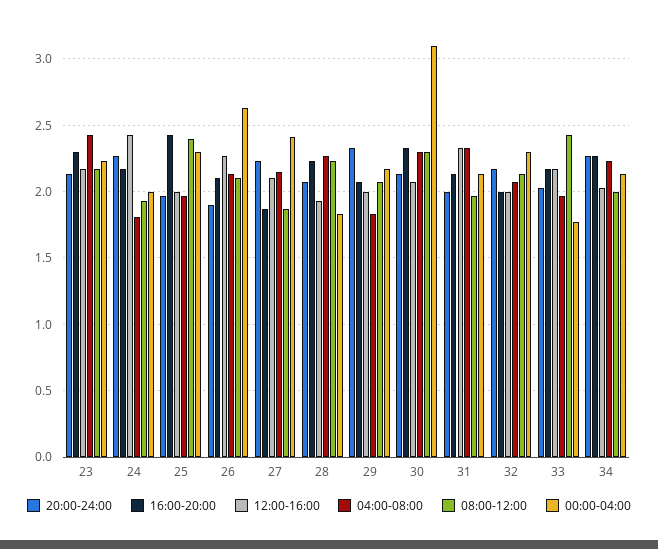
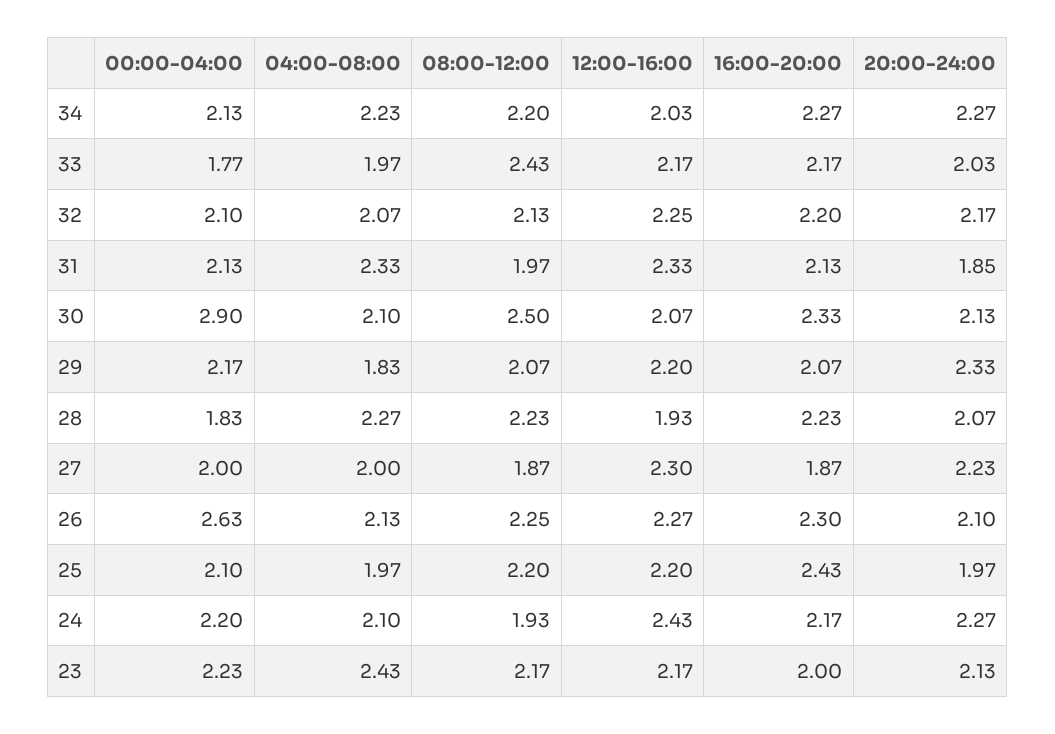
16:00-20:00, 23: 2.3 -> 2
04:00-08:00, 24: 1.8 -> 2.1
00:00-04:00, 24: 2 -> 2.2
12:00-16:00, 25: 2 -> 2.2
08:00-12:00, 25: 2.4 -> 2.2
00:00-04:00, 25: 2.3 -> 2.1
20:00-24:00, 26: 1.9 -> 2.1
16:00-20:00, 26: 2.1 -> 2.3
08:00-12:00, 26: 2.1 -> 2.25
12:00-16:00, 27: 2.1 -> 2.3
04:00-08:00, 27: 2.15 -> 2
00:00-04:00, 27: 2.4 -> 2
12:00-16:00, 29: 2 -> 2.2
04:00-08:00, 30: 2.3 -> 2.1
08:00-12:00, 30: 2.3 -> 2.5
00:00-04:00, 30: 3.1 -> 2.9
20:00-24:00, 31: 2 -> 1.85
16:00-20:00, 32: 2 -> 2.2
12:00-16:00, 32: 2 -> 2.25
00:00-04:00, 32: 2.3 -> 2.1
08:00-12:00, 34: 2 -> 2.2

